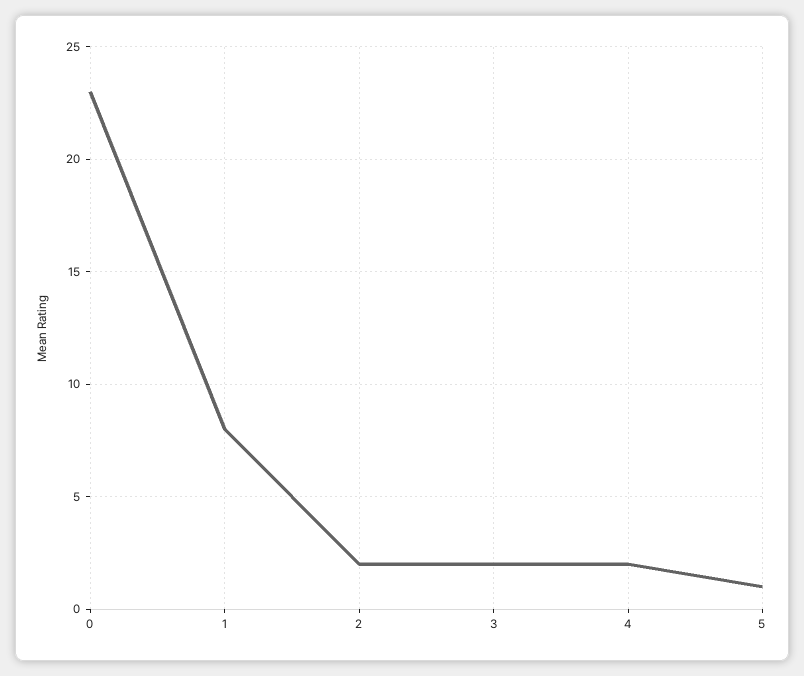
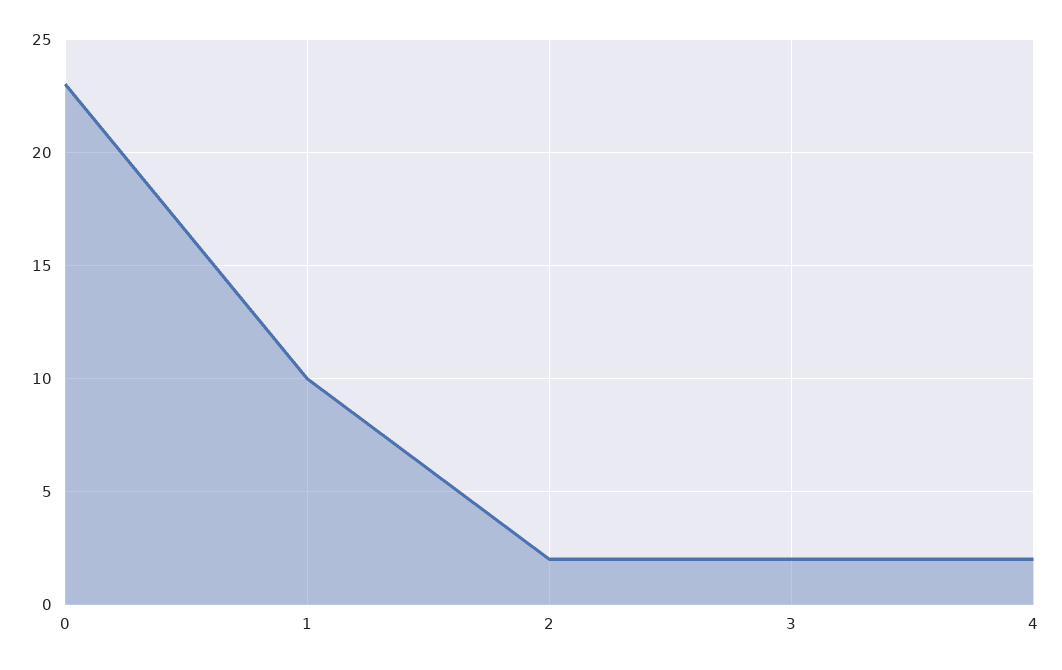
1: 8 -> 10
5: 1 -> none

